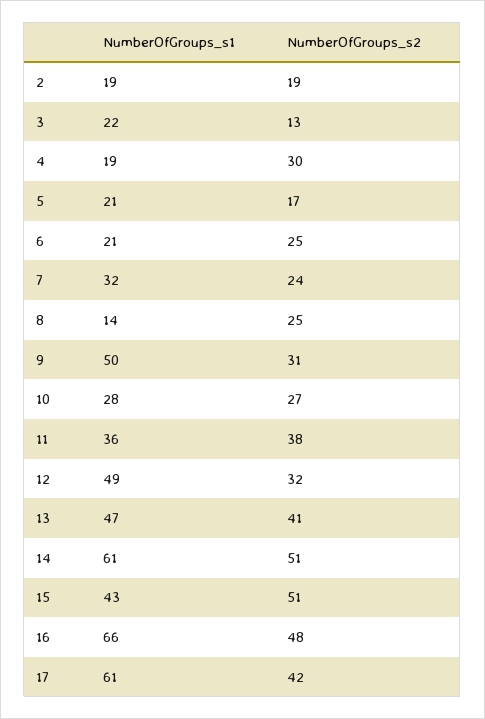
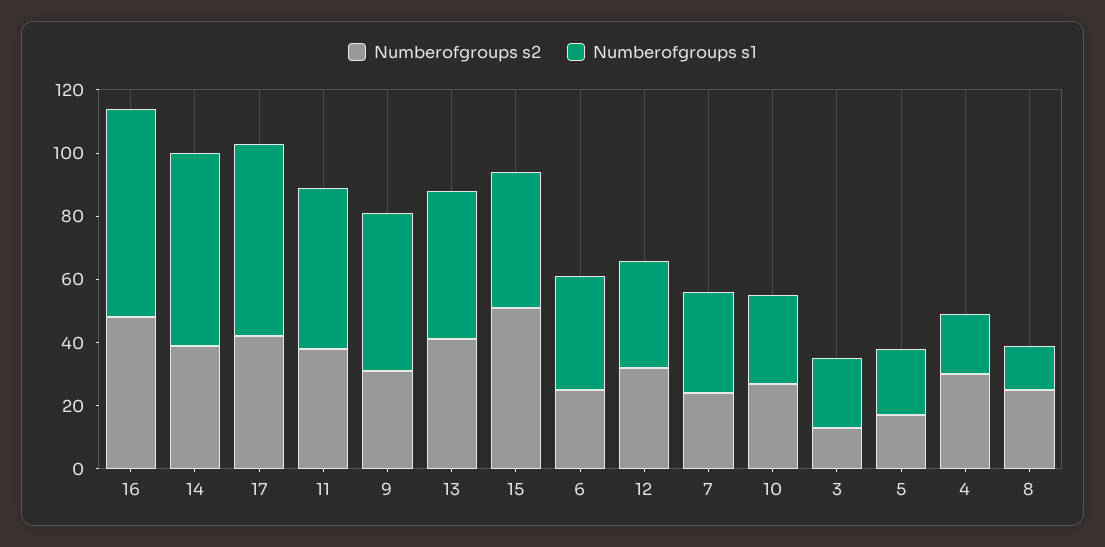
NumberOfGroups_s1, 2: 19 -> none
NumberOfGroups_s2, 2: 19 -> none
NumberOfGroups_s1, 6: 21 -> 35
NumberOfGroups_s1, 11: 36 -> 50
NumberOfGroups_s1, 12: 49 -> 35
NumberOfGroups_s2, 14: 51 -> 40

